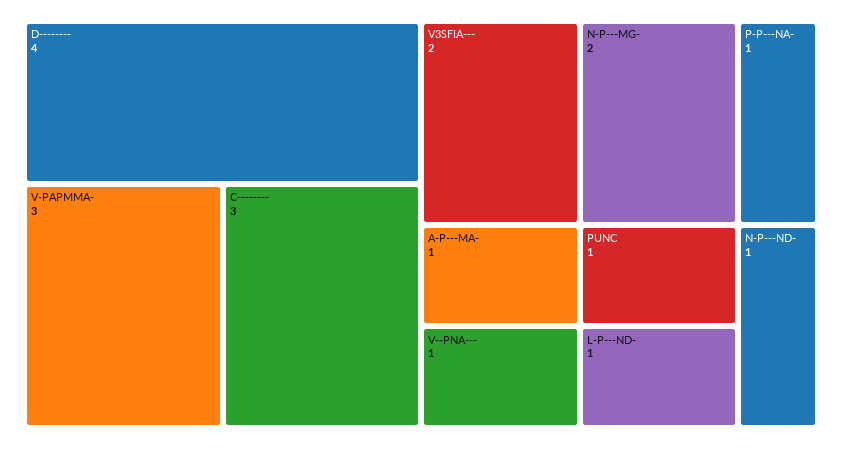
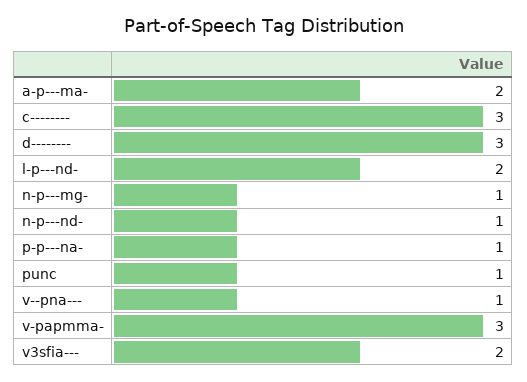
D--------: 4 -> 3
N-P---MG-: 2 -> 1
A-P---MA-: 1 -> 2
L-P---ND-: 1 -> 2

